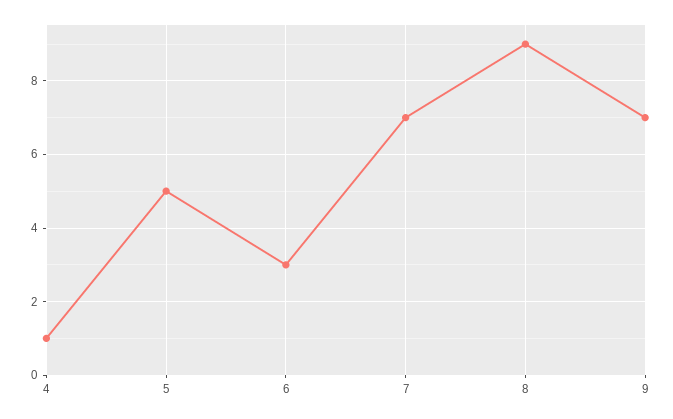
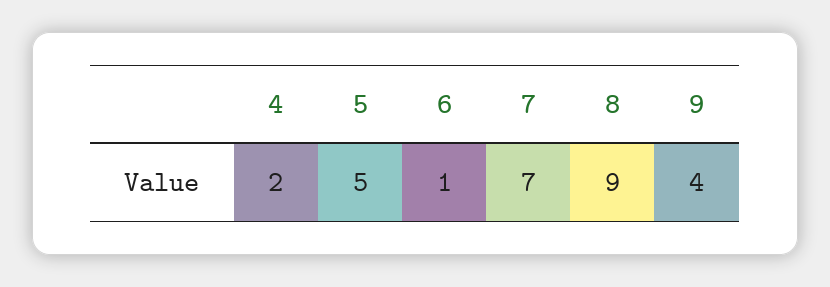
4: 1 -> 2
6: 3 -> 1
9: 7 -> 4

